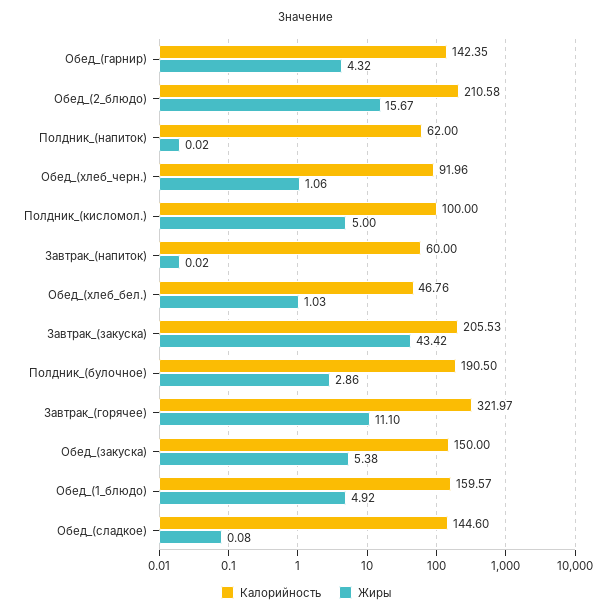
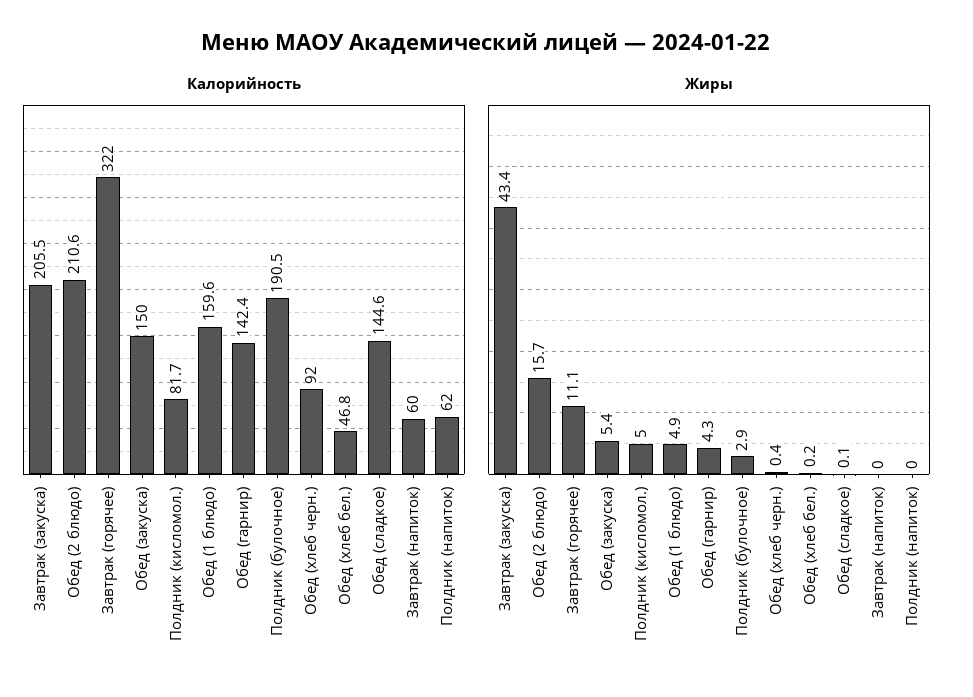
Жиры, Обед_(хлеб_черн.): 1.06 -> 0.4
Калорийность, Полдник_(кисломол.): 100 -> 81.7
Жиры, Обед_(хлеб_бел.): 1.03 -> 0.2

